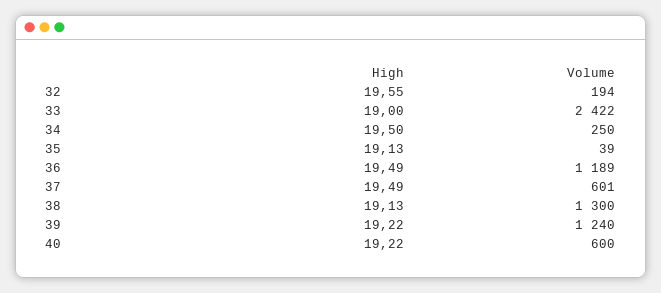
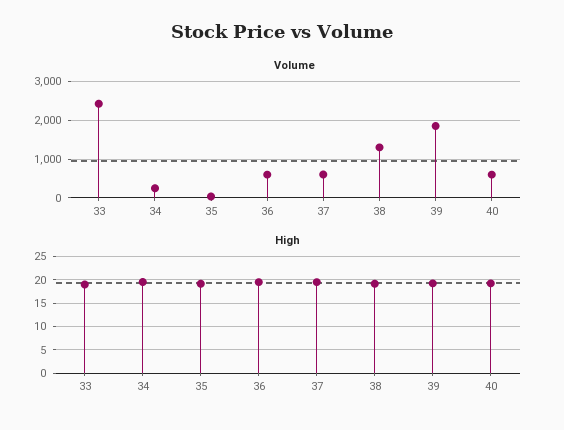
High, 32: 19.55 -> none
Volume, 32: 194 -> none
Volume, 36: 1189 -> 600
Volume, 39: 1240 -> 1800

